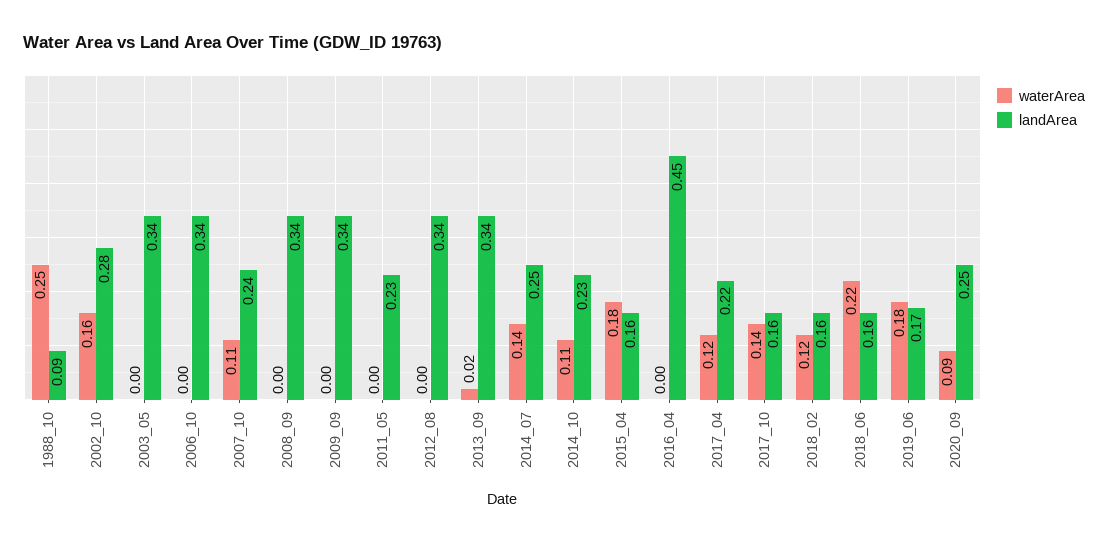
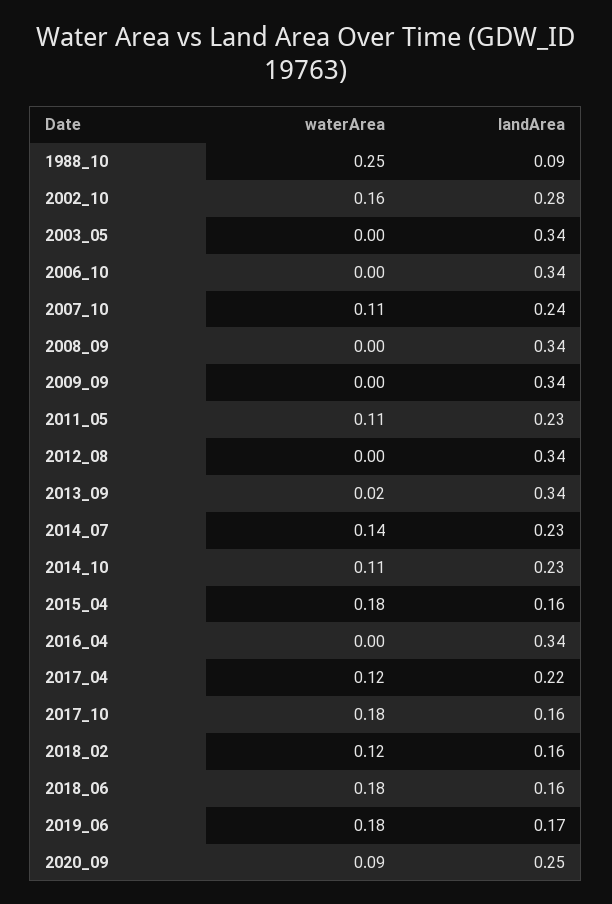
waterArea, 2011_05: 0 -> 0.11
landArea, 2014_07: 0.25 -> 0.23
landArea, 2016_04: 0.45 -> 0.34
waterArea, 2017_10: 0.14 -> 0.18
waterArea, 2018_06: 0.22 -> 0.18

